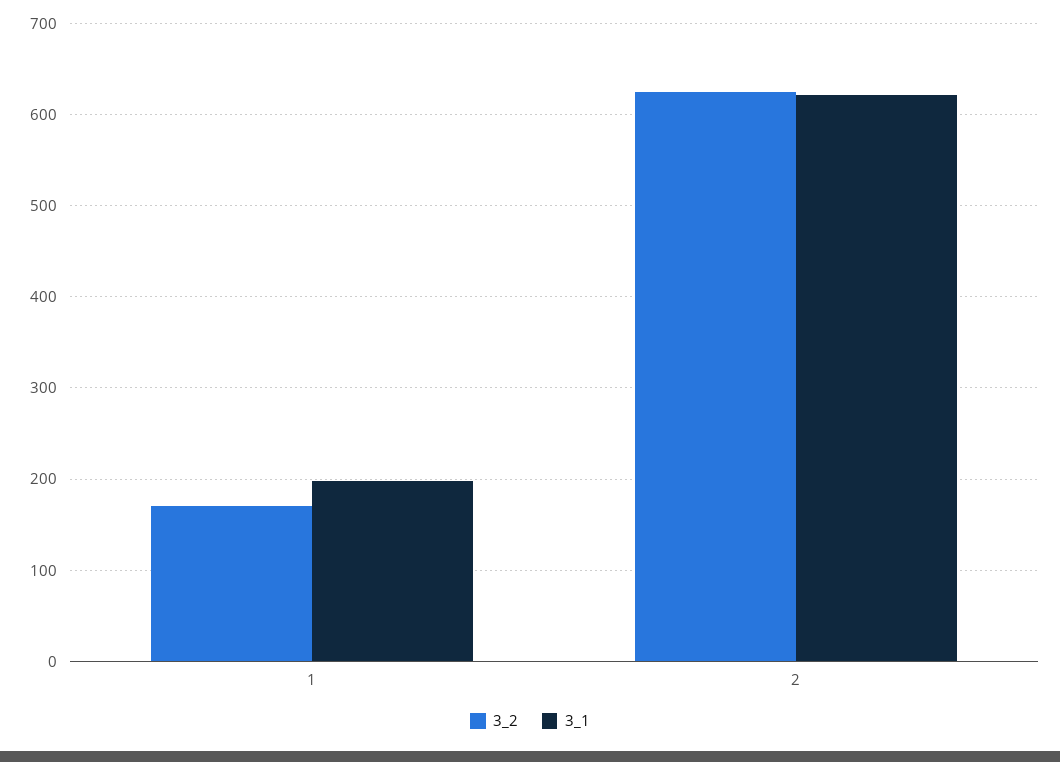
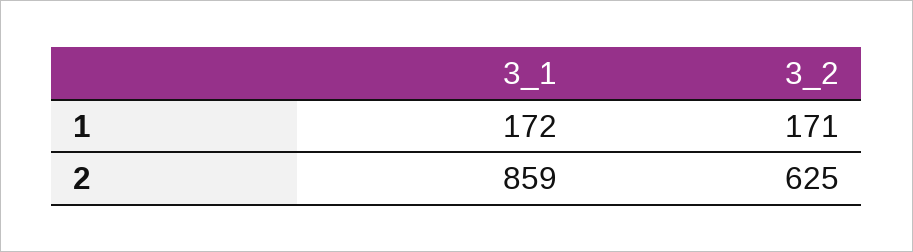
3_1, 1: 200 -> 172
3_1, 2: 620 -> 859

